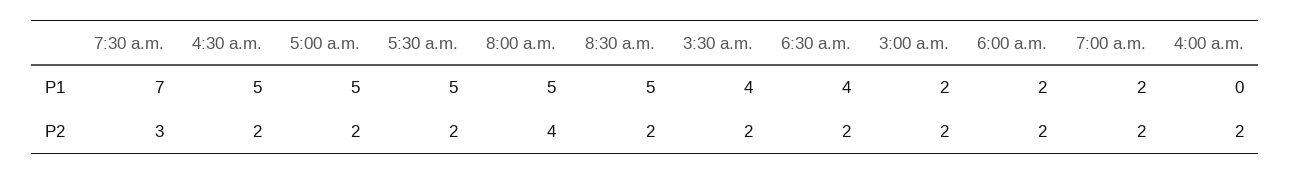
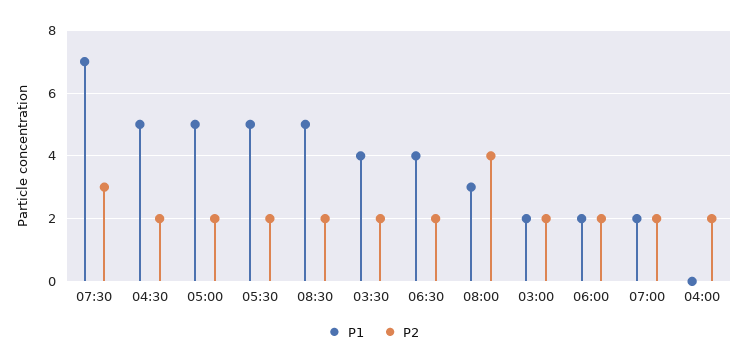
P1, 8:00 a.m.: 5 -> 3

